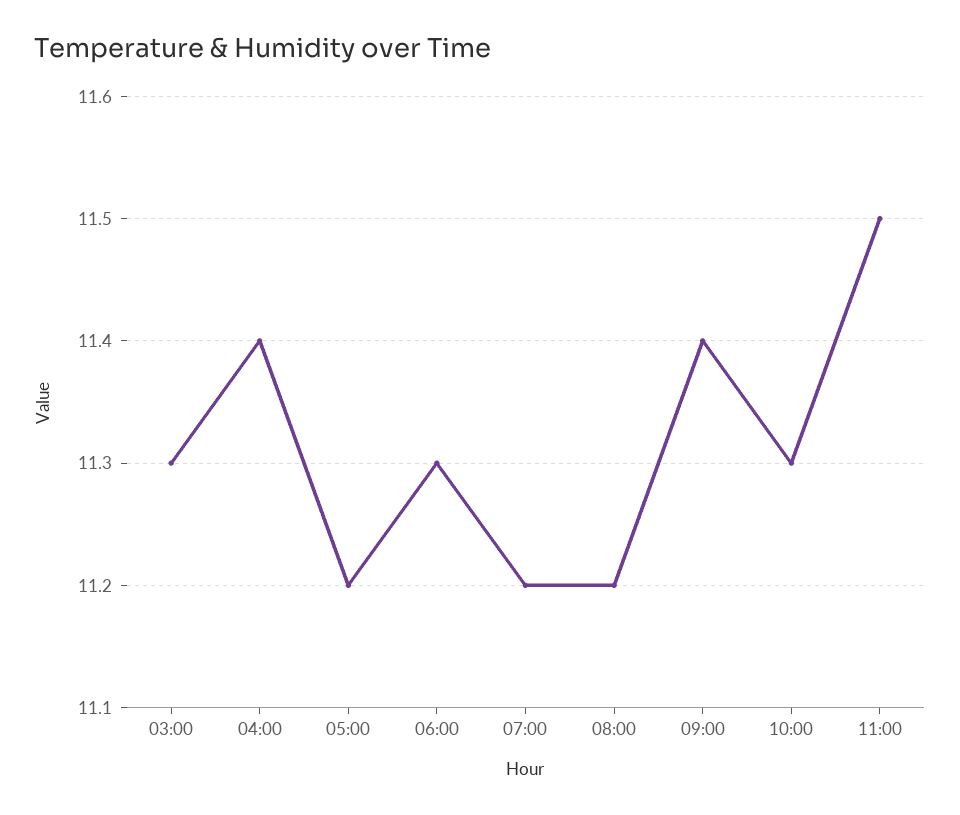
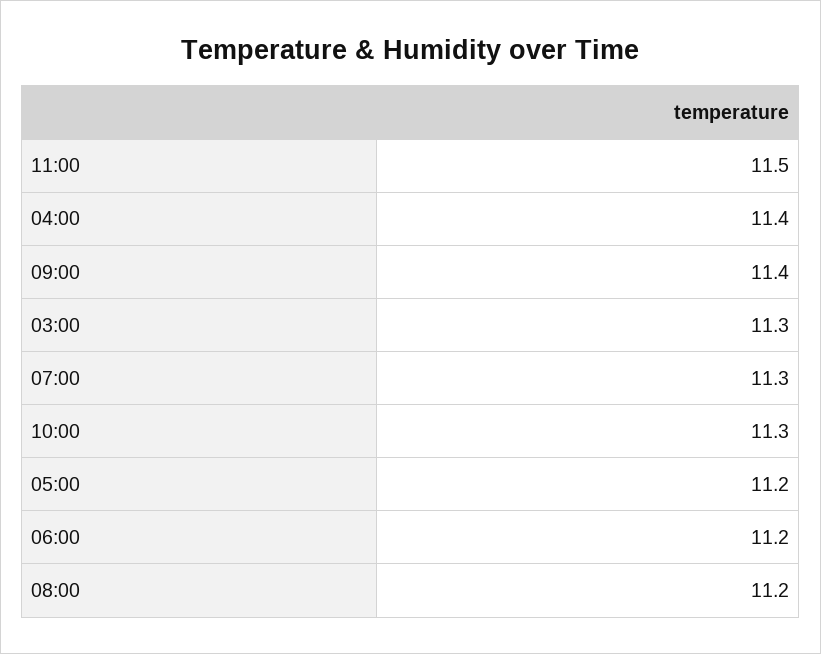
06:00: 11.3 -> 11.2
07:00: 11.2 -> 11.3

